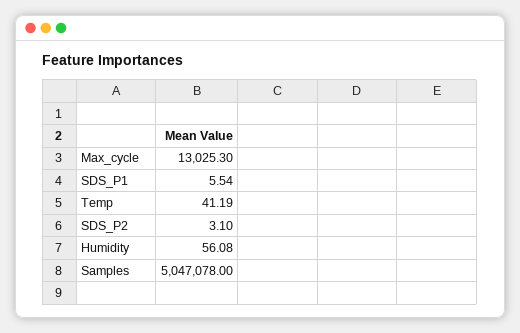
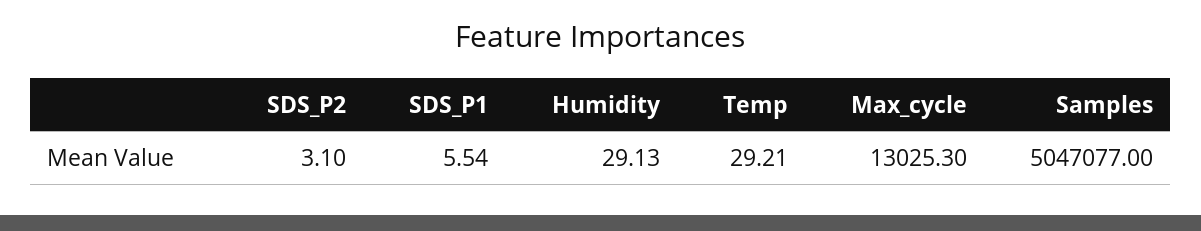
Temp: 41.19 -> 29.21
Humidity: 56.08 -> 29.13
Samples: 5047078 -> 5047077

